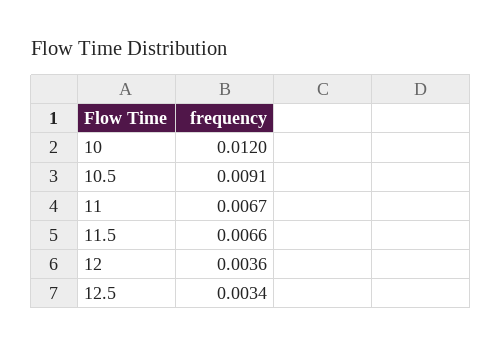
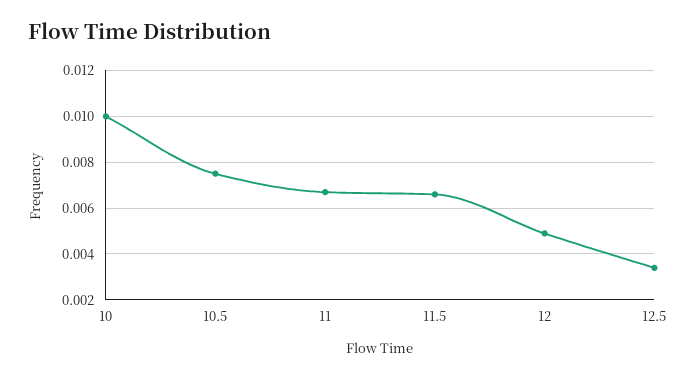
10: 0.012 -> 0.01
10.5: 0.0091 -> 0.0075
12: 0.0036 -> 0.005

